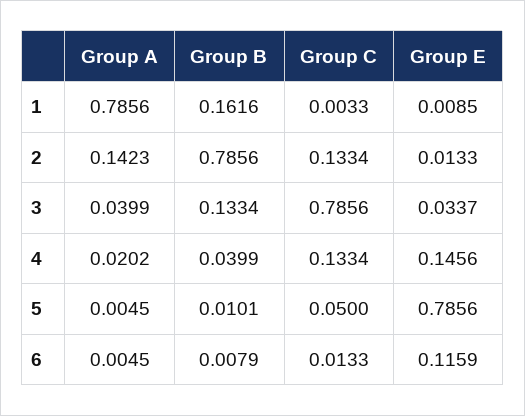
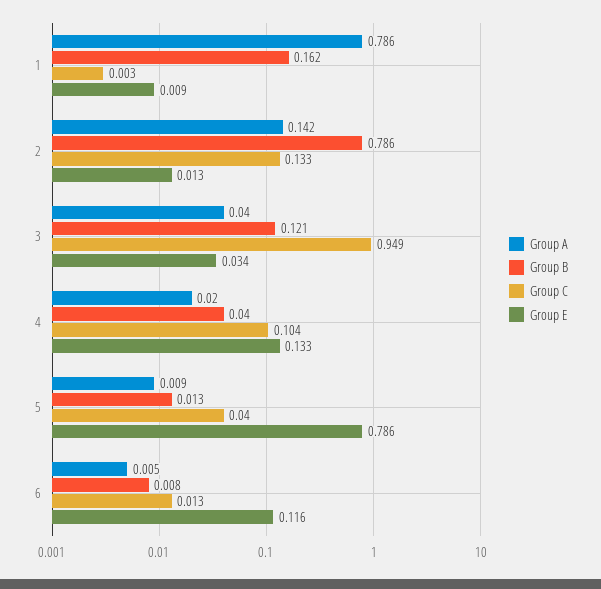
Group B, 3: 0.1334 -> 0.121
Group C, 3: 0.7856 -> 0.949
Group C, 4: 0.1334 -> 0.104
Group E, 4: 0.1456 -> 0.133
Group A, 5: 0.0045 -> 0.009
Group B, 5: 0.0101 -> 0.013
Group C, 5: 0.05 -> 0.04

